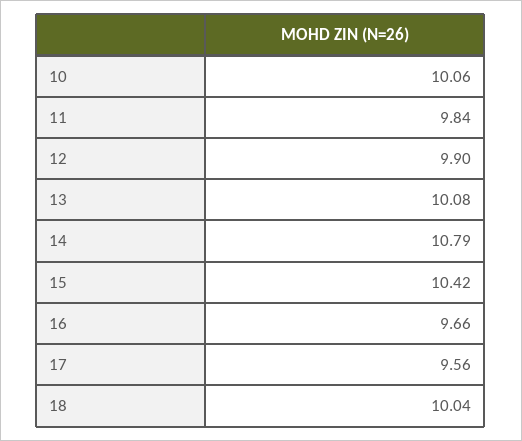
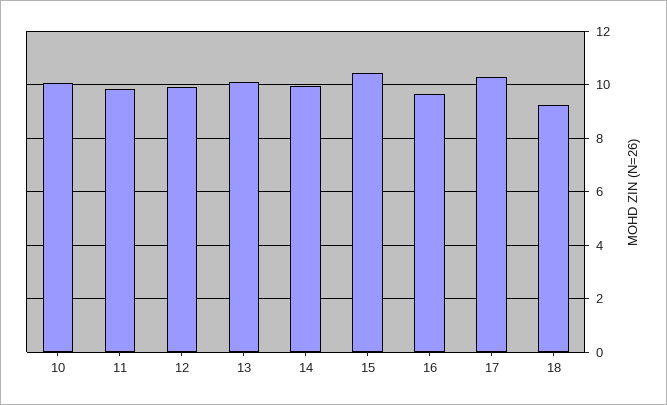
14: 10.79 -> 10
17: 9.56 -> 10.25
18: 10.04 -> 9.25

